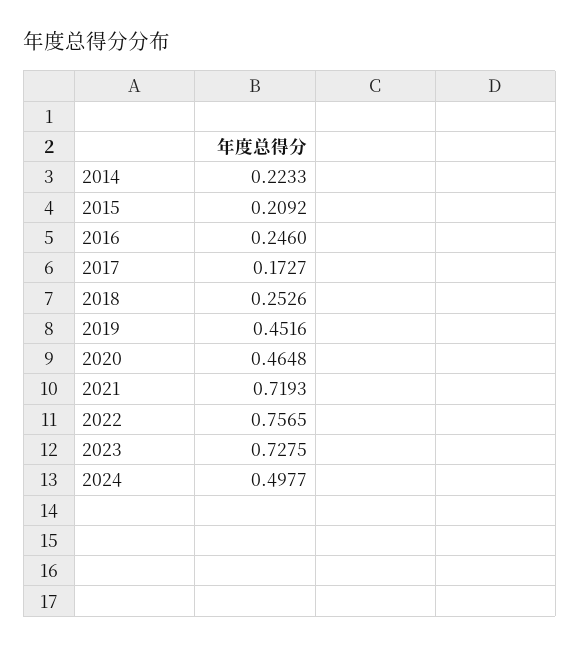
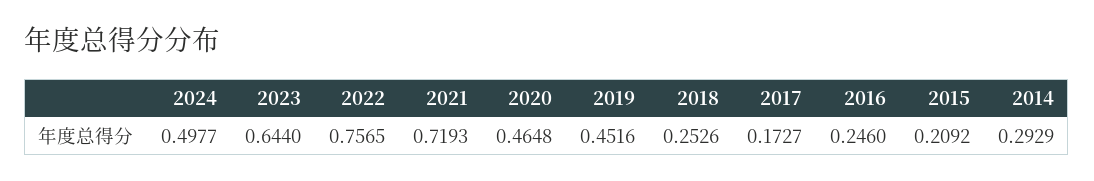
2014: 0.2233 -> 0.2929
2023: 0.7275 -> 0.644

